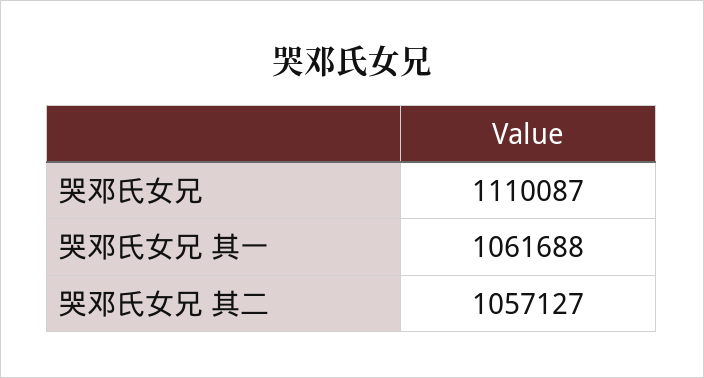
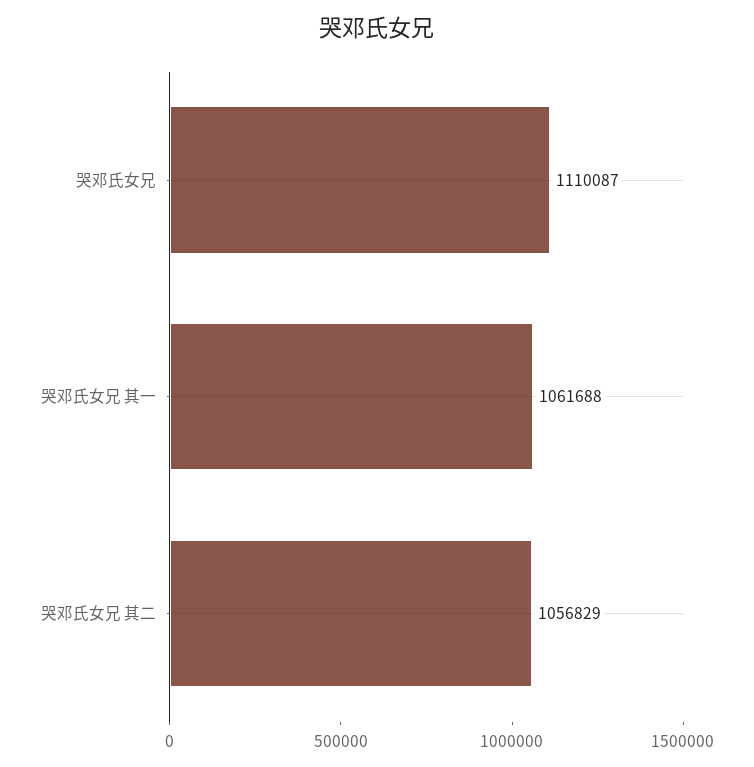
哭邓氏女兄 其二: 1057127 -> 1056829

